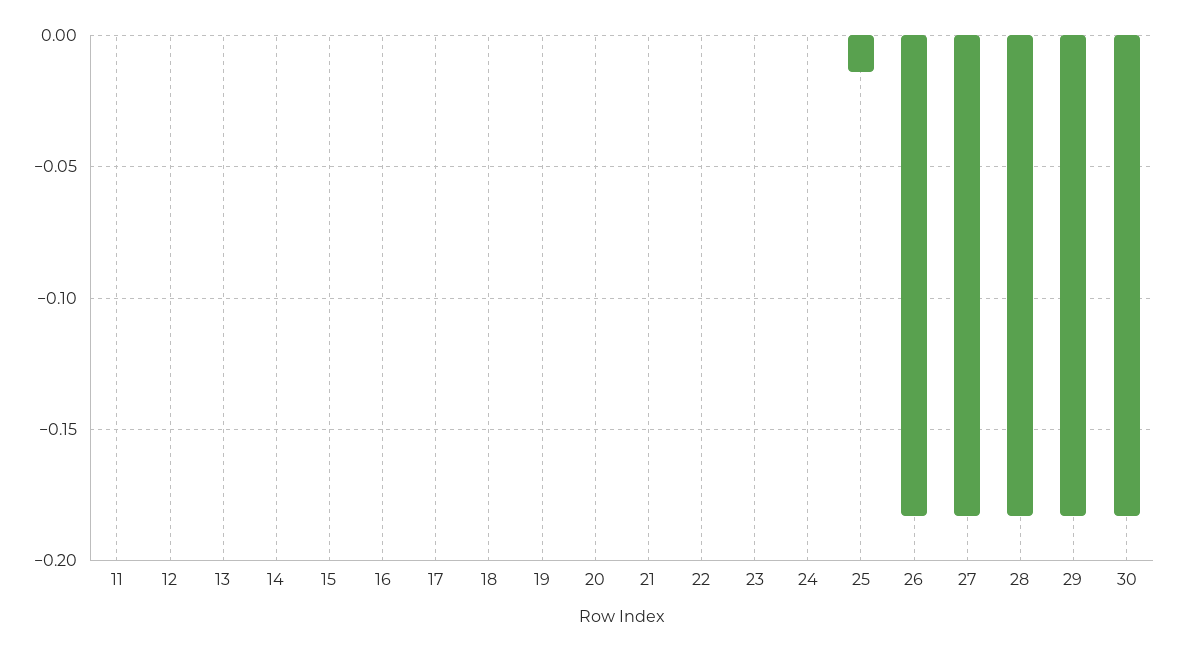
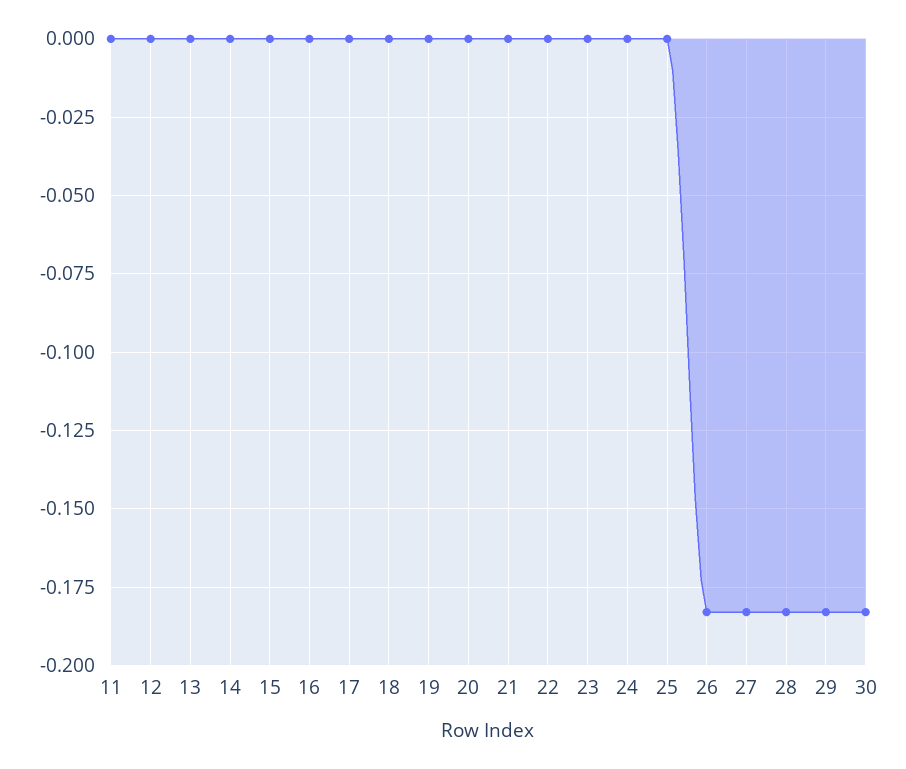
25: -0.015 -> 0

